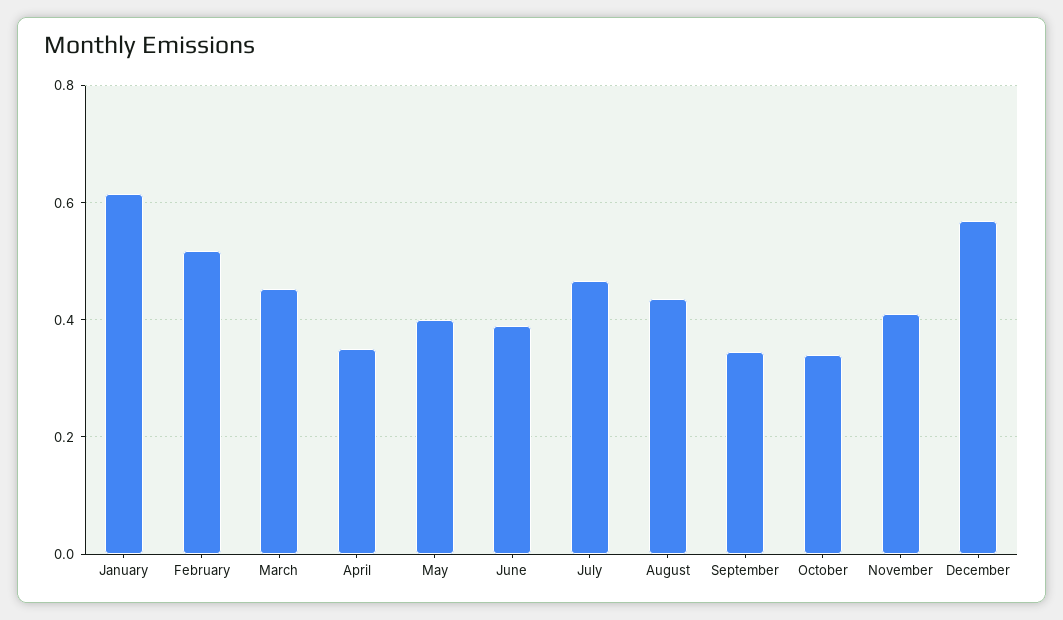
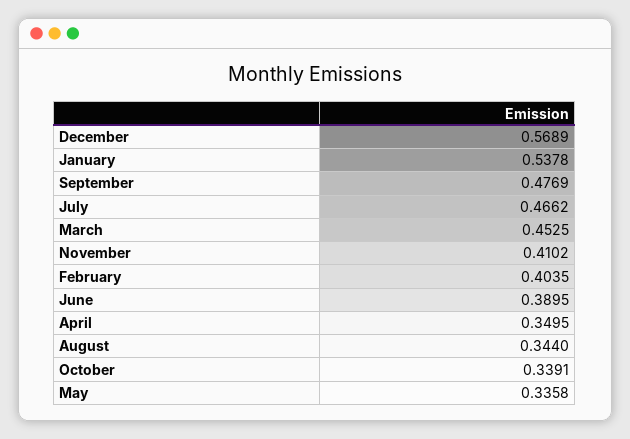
January: 0.62 -> 0.5378
February: 0.52 -> 0.4035
May: 0.4 -> 0.3358
August: 0.44 -> 0.344
September: 0.34 -> 0.4769

